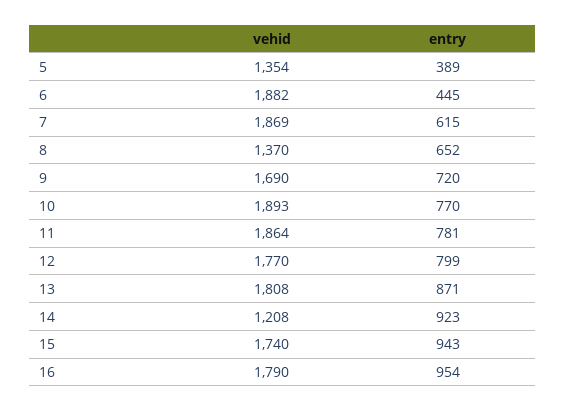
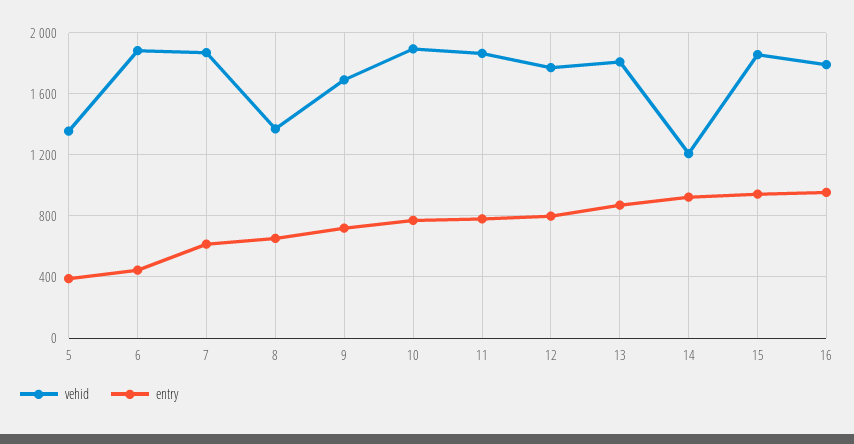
vehid, 15: 1740 -> 1850

